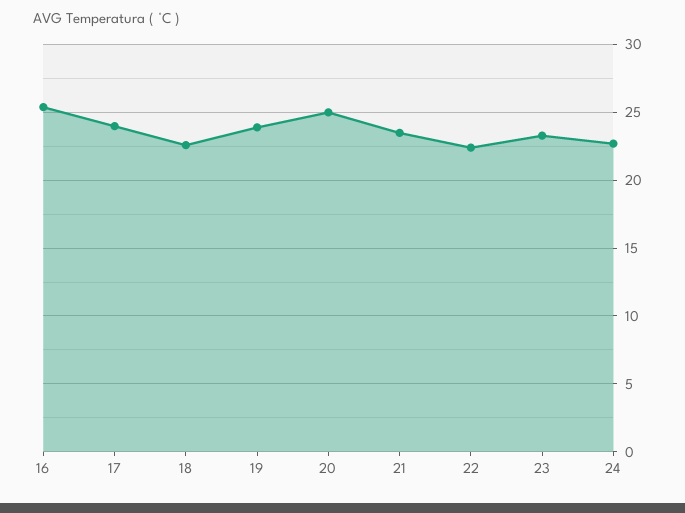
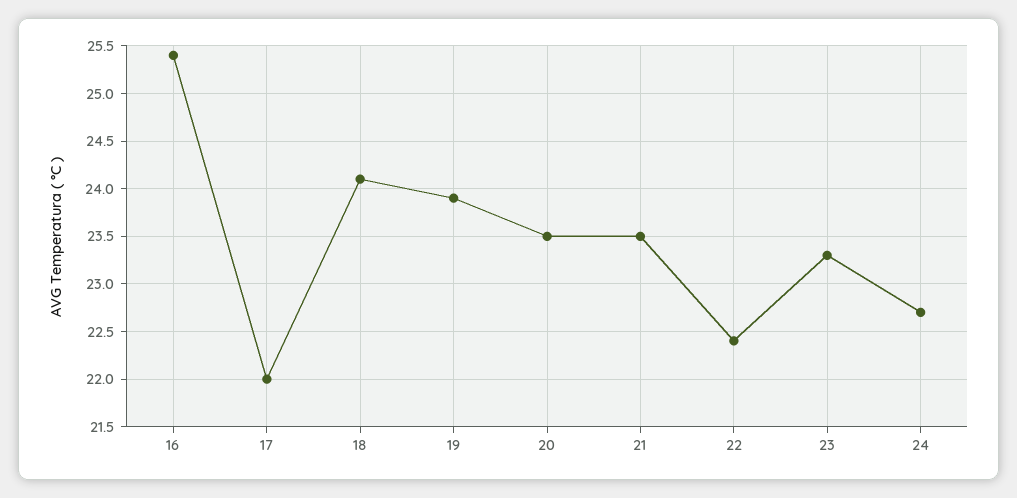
17: 24 -> 22
18: 22.5 -> 24.1
20: 25 -> 23.5

